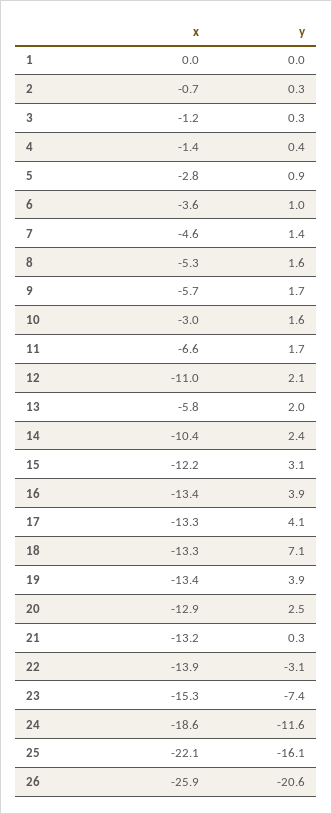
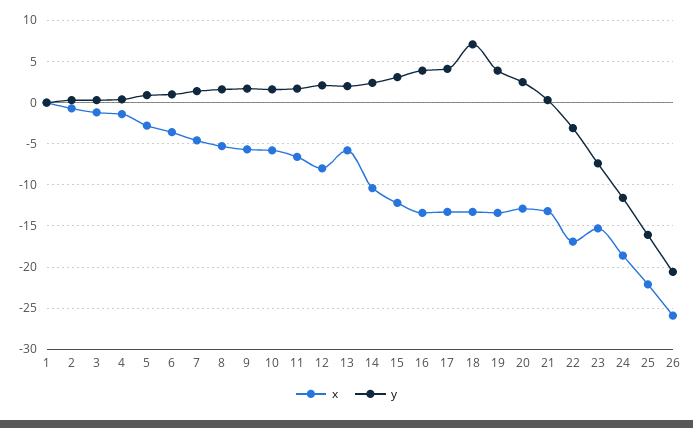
x, 10: -3 -> -6
x, 12: -11 -> -8
x, 22: -13.9 -> -17

